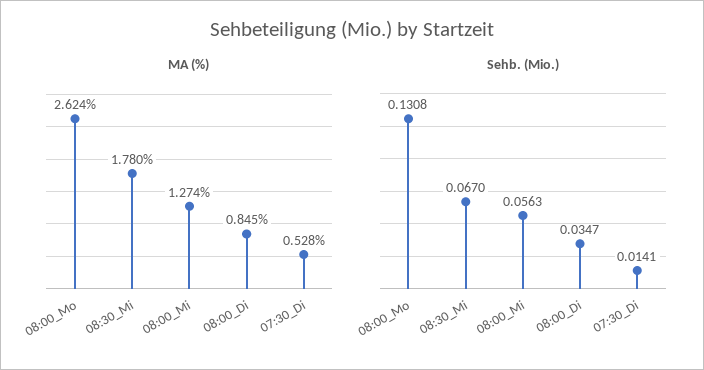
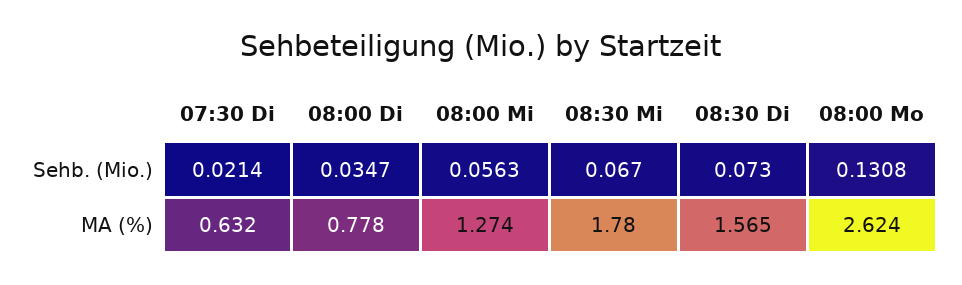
MA (%), 08:00_Di: 0.845 -> 0.778
MA (%), 07:30_Di: 0.528 -> 0.632
Sehb. (Mio.), 07:30_Di: 0.0141 -> 0.0214
Sehb. (Mio.), 08:30 Di: none -> 0.073
MA (%), 08:30 Di: none -> 1.565

